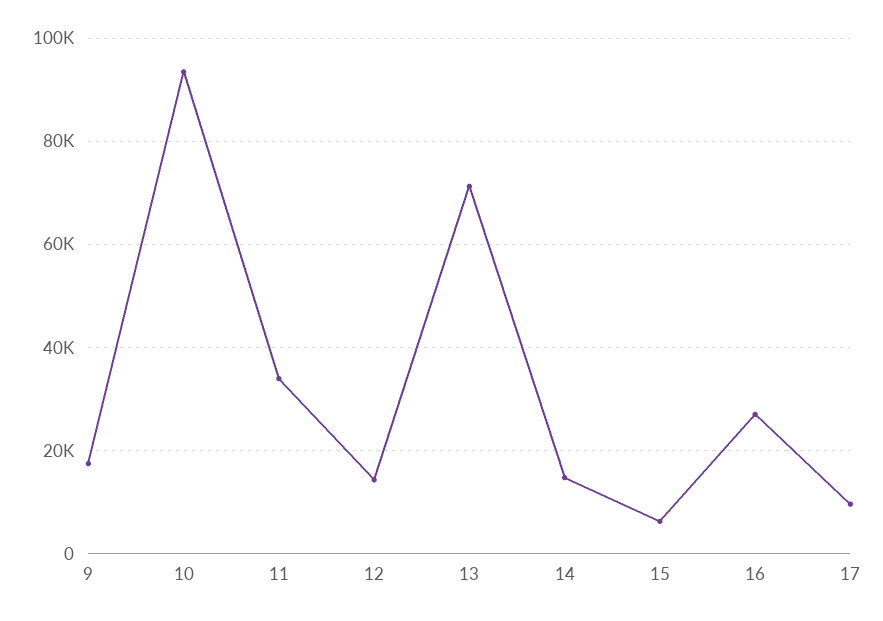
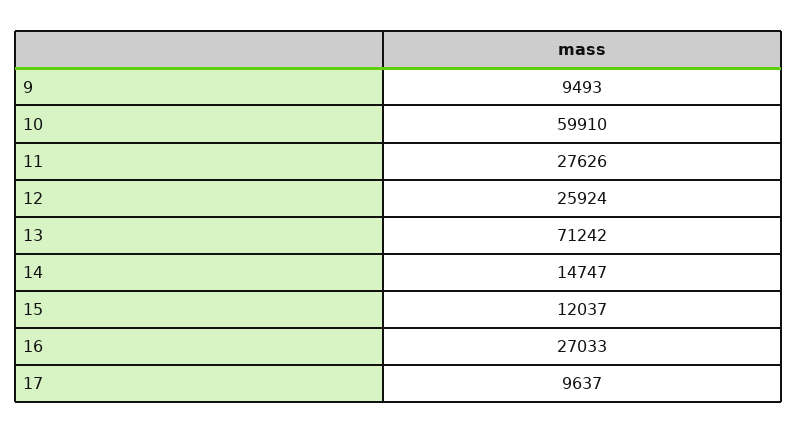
9: 18000 -> 9493
10: 94000 -> 59910
11: 34000 -> 27626
12: 14000 -> 25924
15: 6000 -> 12037

